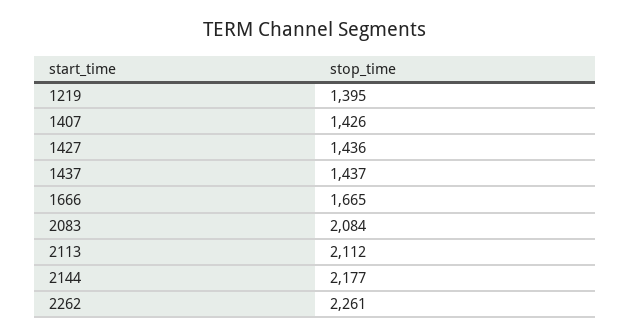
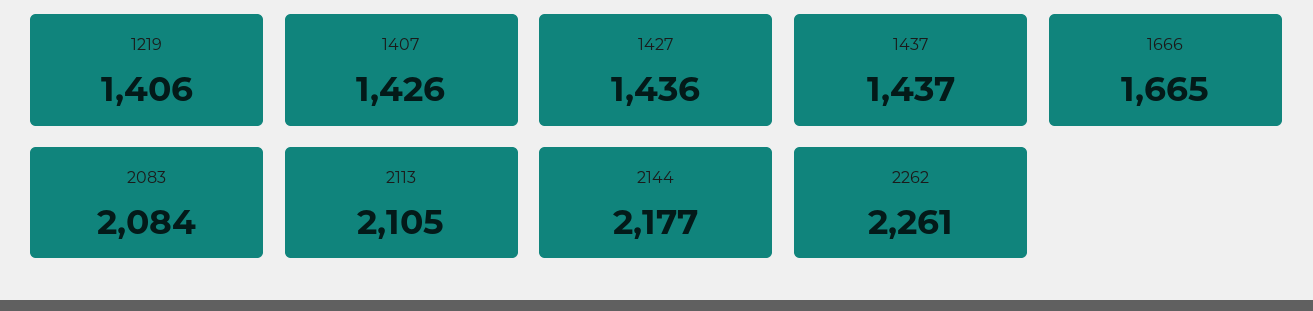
1219: 1395 -> 1406
2113: 2112 -> 2105

